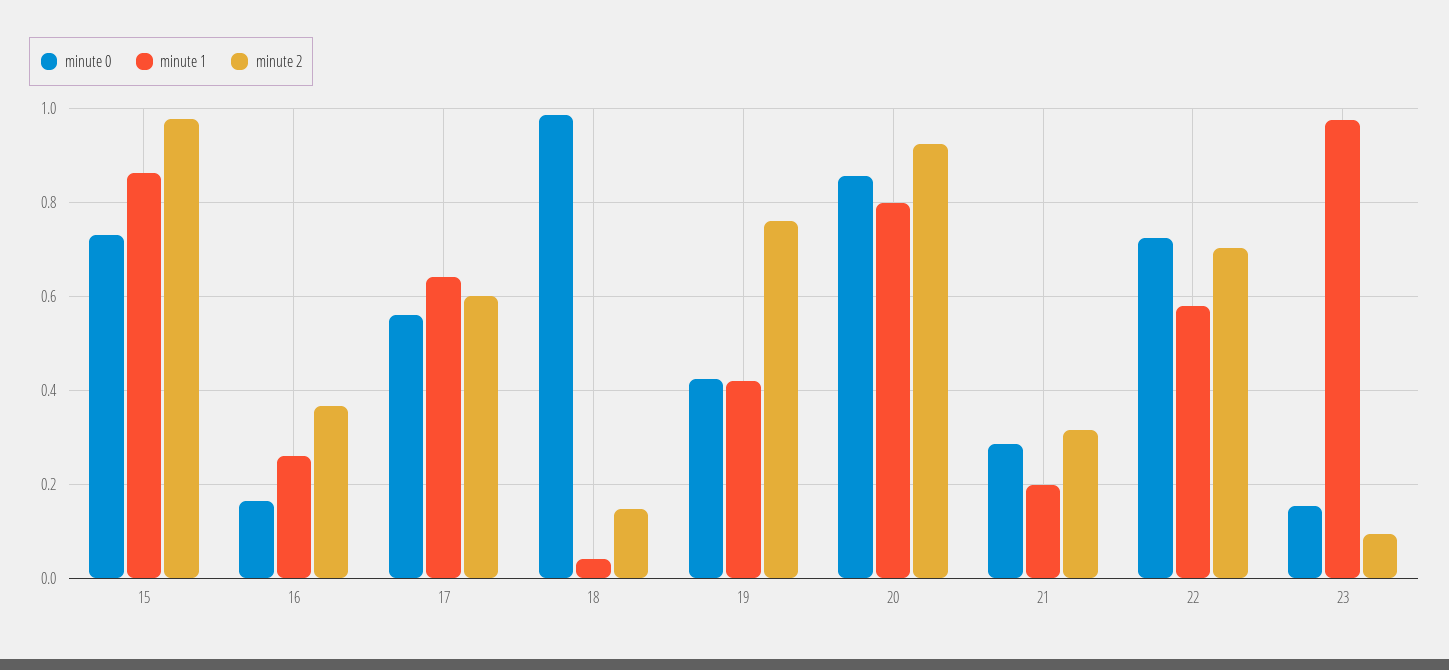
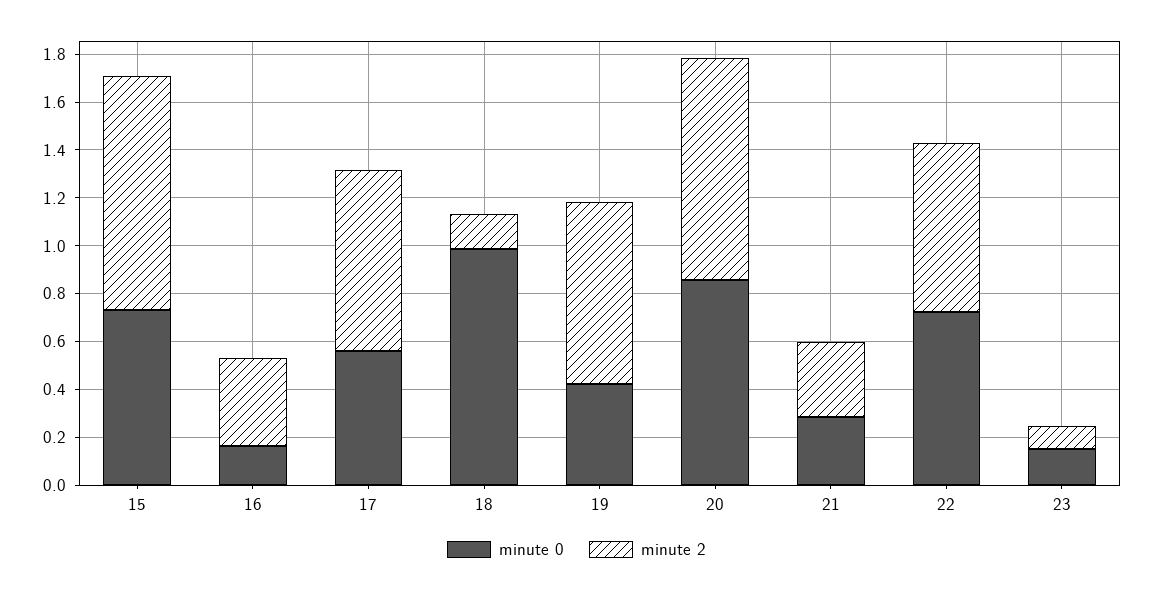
minute 1, 15: 0.86 -> none
minute 1, 16: 0.26 -> none
minute 1, 17: 0.64 -> none
minute 2, 17: 0.6 -> 0.75
minute 1, 18: 0.04 -> none
minute 1, 19: 0.42 -> none
minute 1, 20: 0.8 -> none
minute 1, 21: 0.2 -> none
minute 1, 22: 0.58 -> none
minute 1, 23: 0.98 -> none

